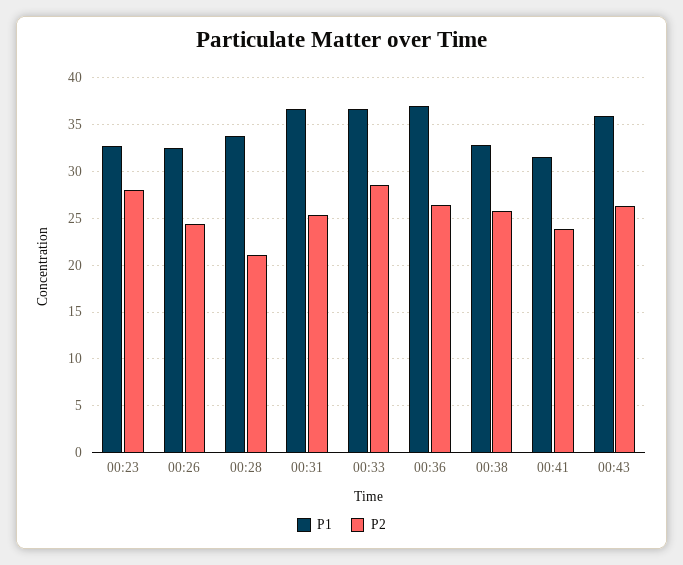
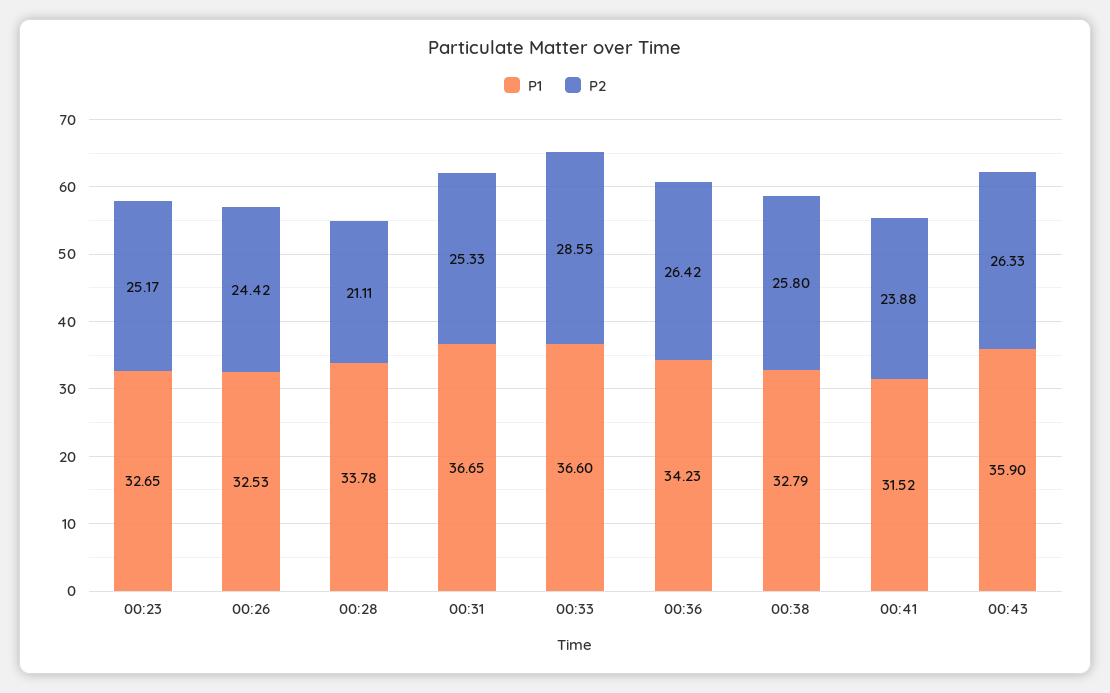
P2, 00:23: 28 -> 25.17
P1, 00:36: 37 -> 34.23

